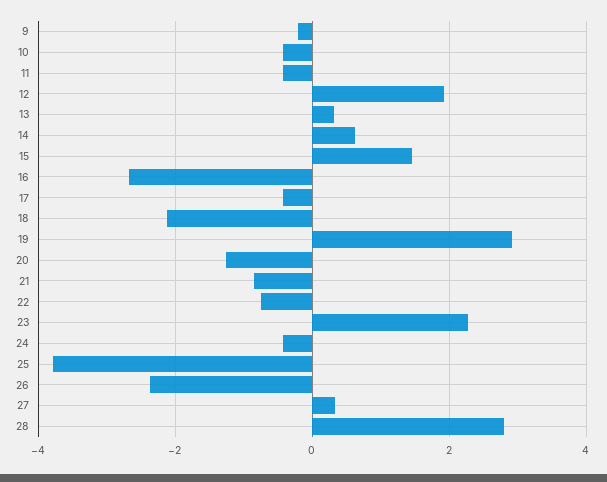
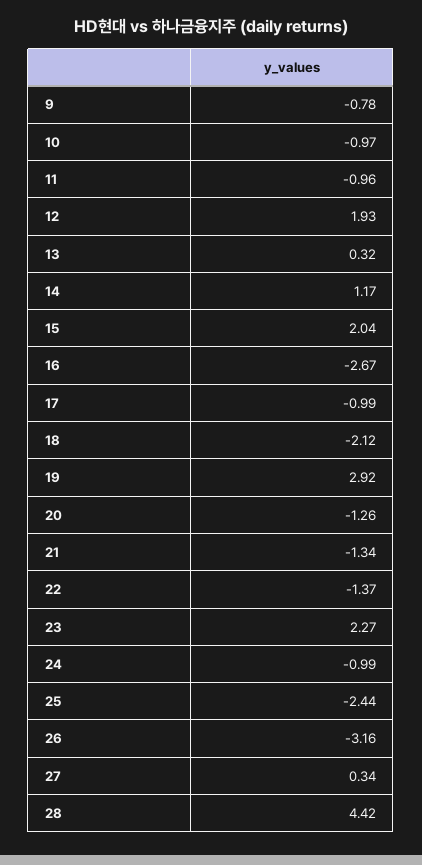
9: -0.2 -> -0.78
10: -0.4 -> -0.97
11: -0.4 -> -0.96
14: 0.6 -> 1.17
15: 1.4 -> 2.04
17: -0.4 -> -0.99
21: -0.8 -> -1.34
22: -0.8 -> -1.37
24: -0.4 -> -0.99
25: -3.8 -> -2.44
26: -2.4 -> -3.16
28: 2.8 -> 4.42

